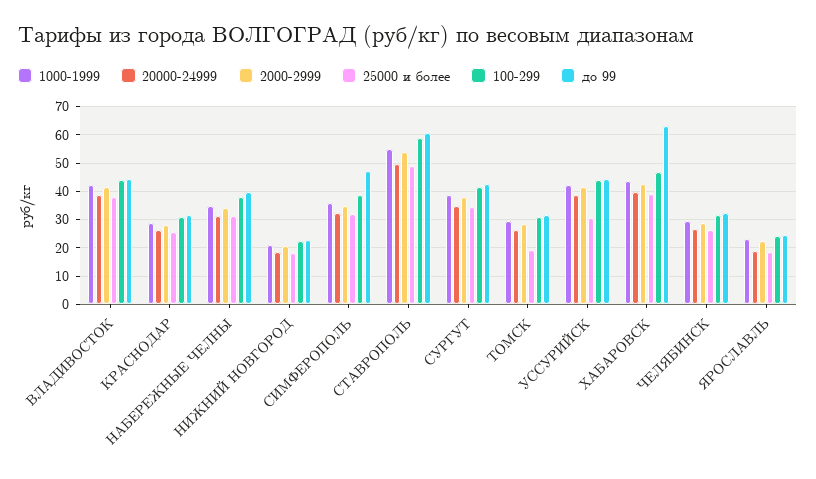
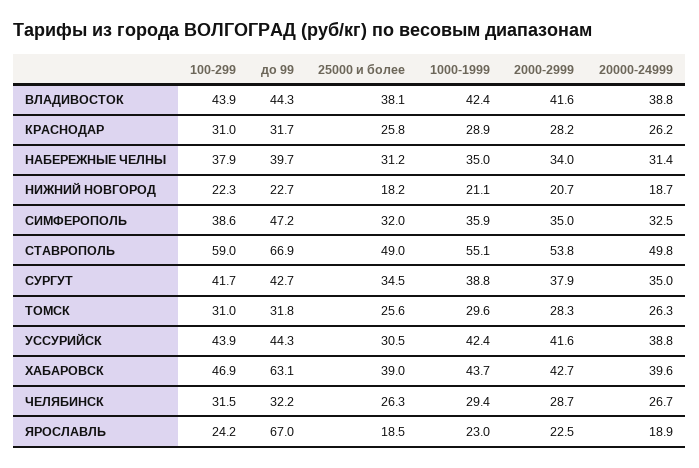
до 99, СТАВРОПОЛЬ: 60 -> 66.9
25000 и более, ТОМСК: 20 -> 25.6
до 99, ЯРОСЛАВЛЬ: 25 -> 67

